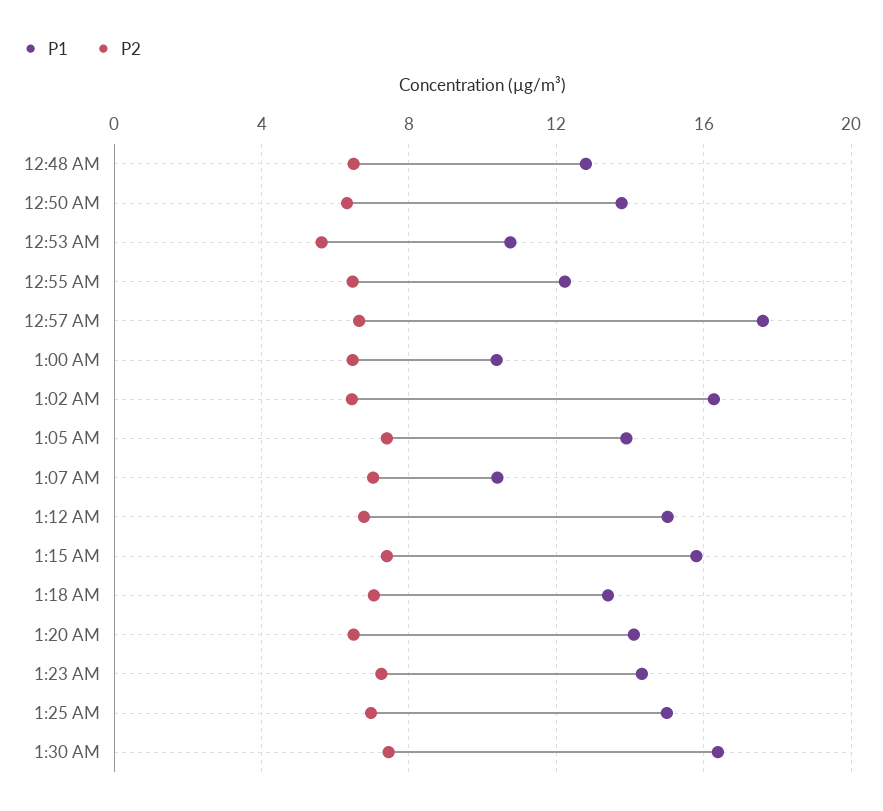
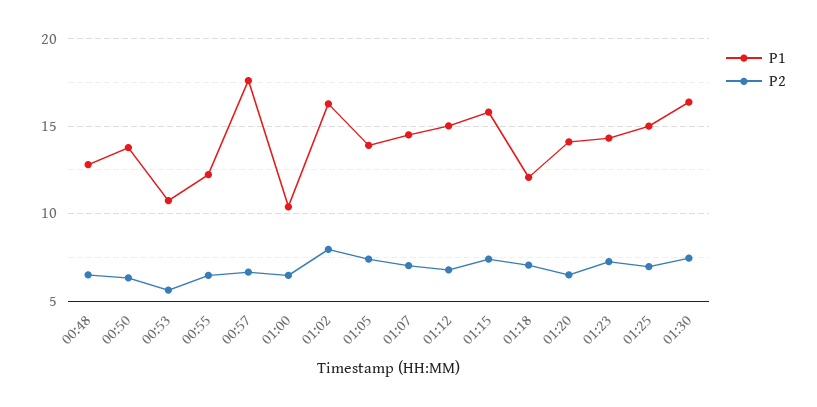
P2, 1:02 AM: 6.5 -> 8
P1, 1:07 AM: 10.5 -> 14.5
P1, 1:18 AM: 13.5 -> 12

